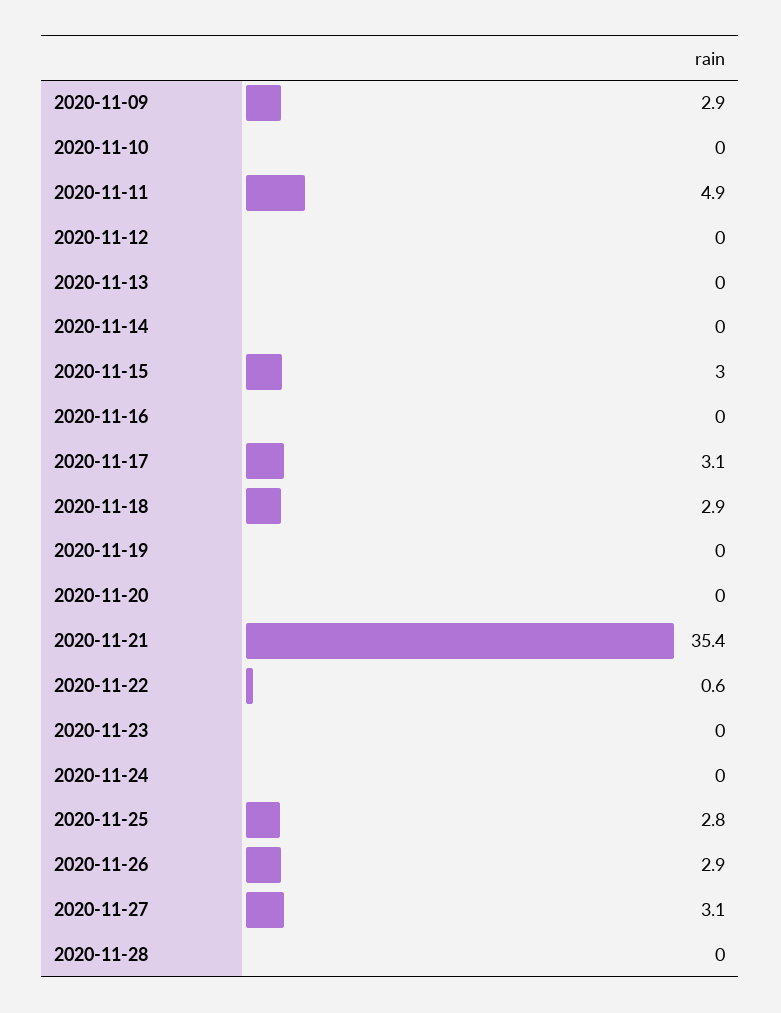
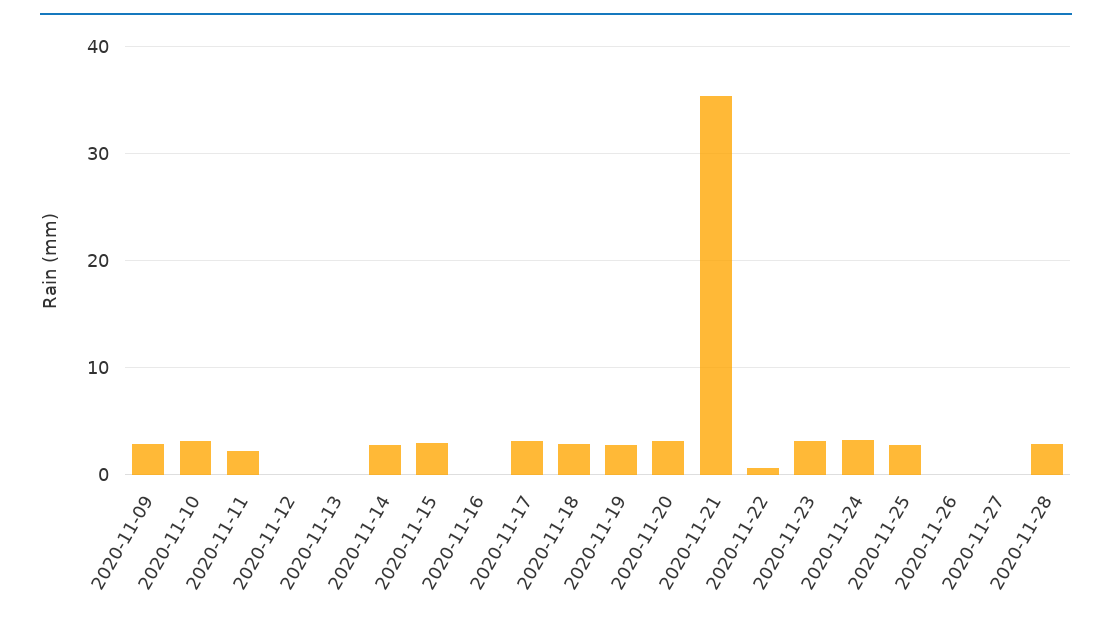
2020-11-10: 0 -> 3
2020-11-11: 4.9 -> 2
2020-11-14: 0 -> 3
2020-11-19: 0 -> 3
2020-11-20: 0 -> 3
2020-11-23: 0 -> 3
2020-11-24: 0 -> 3
2020-11-26: 2.9 -> 0
2020-11-27: 3.1 -> 0
2020-11-28: 0 -> 3

